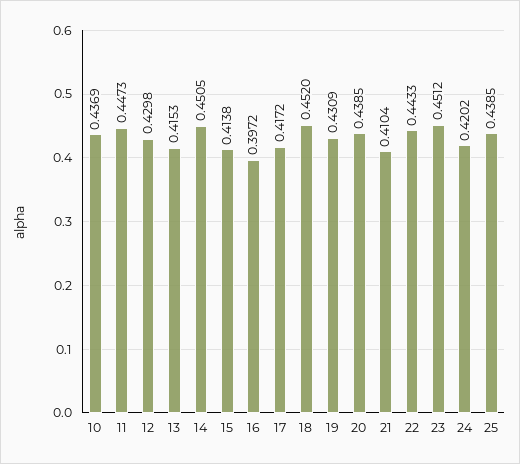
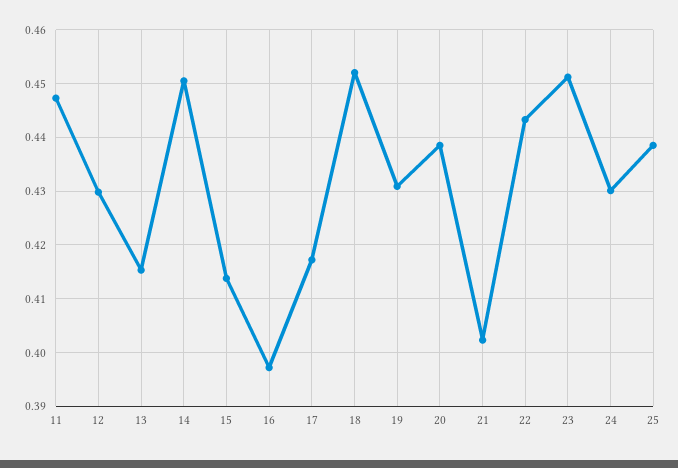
10: 0.4369 -> none
21: 0.4104 -> 0.402
24: 0.4202 -> 0.43

